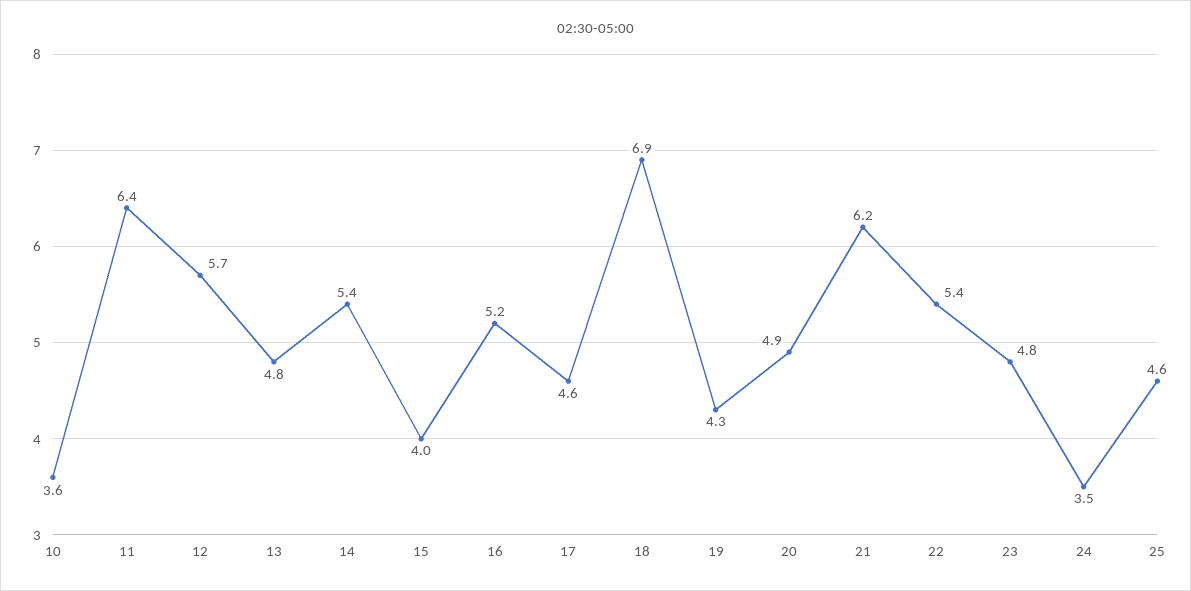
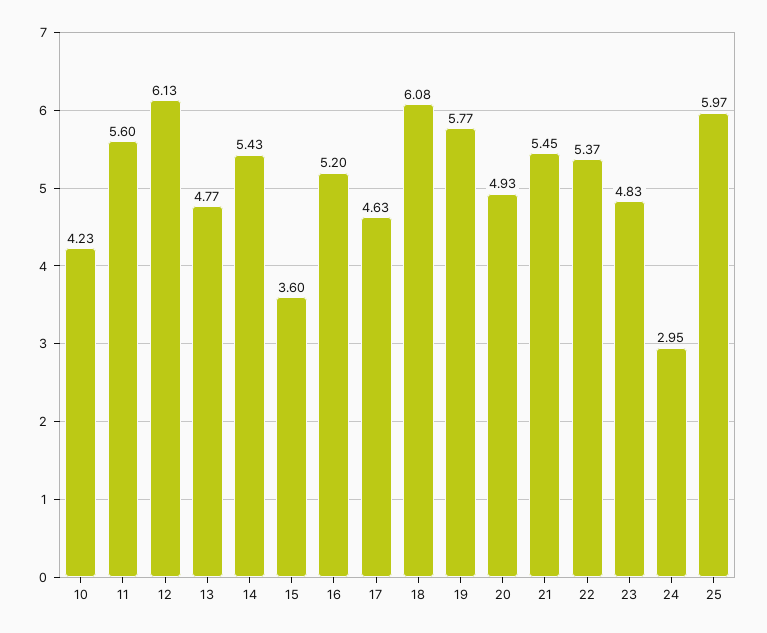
10: 3.6 -> 4.23
11: 6.4 -> 5.6
12: 5.7 -> 6.13
15: 4 -> 3.6
18: 6.9 -> 6.08
19: 4.3 -> 5.77
21: 6.2 -> 5.45
24: 3.5 -> 2.95
25: 4.6 -> 5.97

